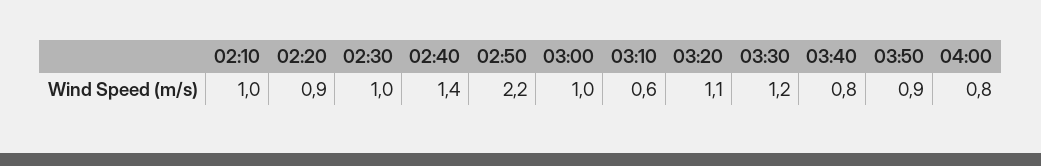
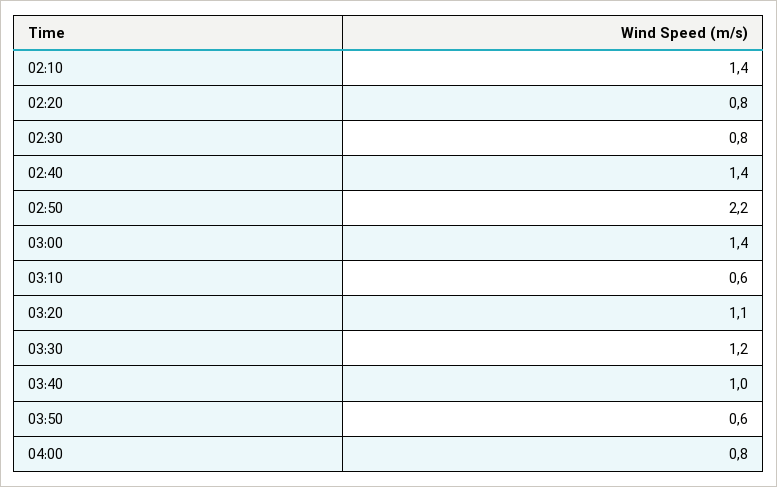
02:10: 1 -> 1.4
02:20: 0.9 -> 0.8
02:30: 1 -> 0.8
03:00: 1 -> 1.4
03:40: 0.8 -> 1
03:50: 0.9 -> 0.6

